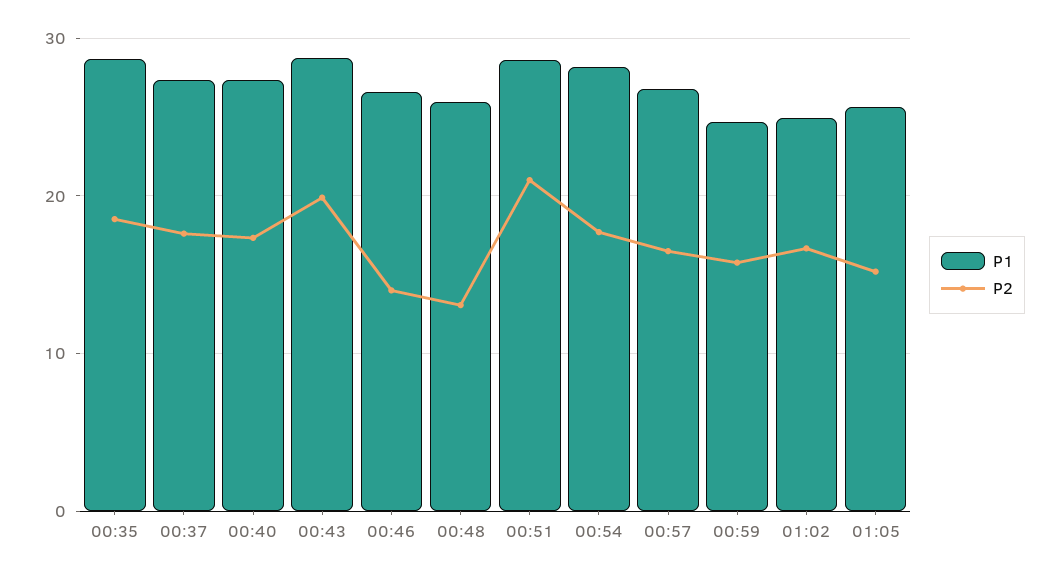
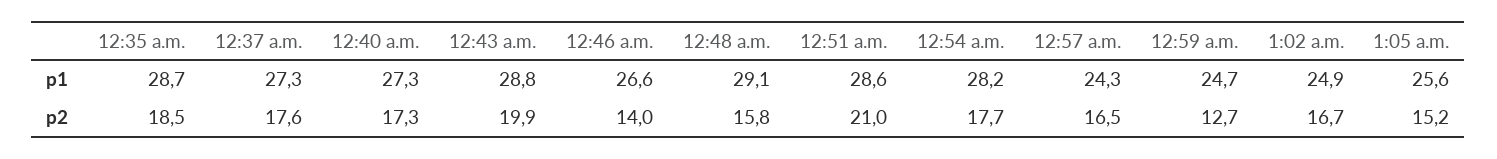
P1, 00:48: 26 -> 29.1
P2, 00:48: 13 -> 15.8
P1, 00:57: 27 -> 24.3
P2, 00:59: 16 -> 12.7

